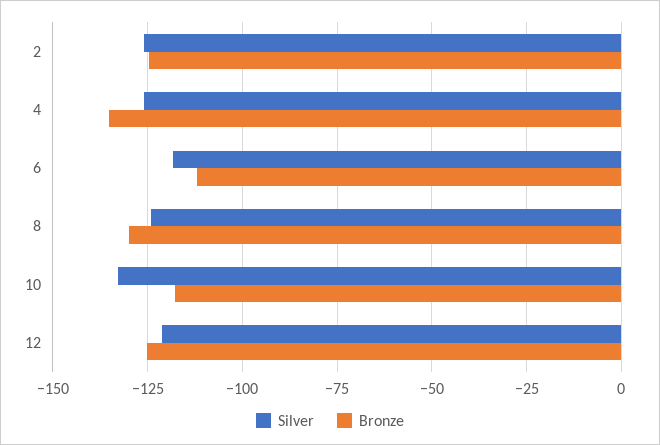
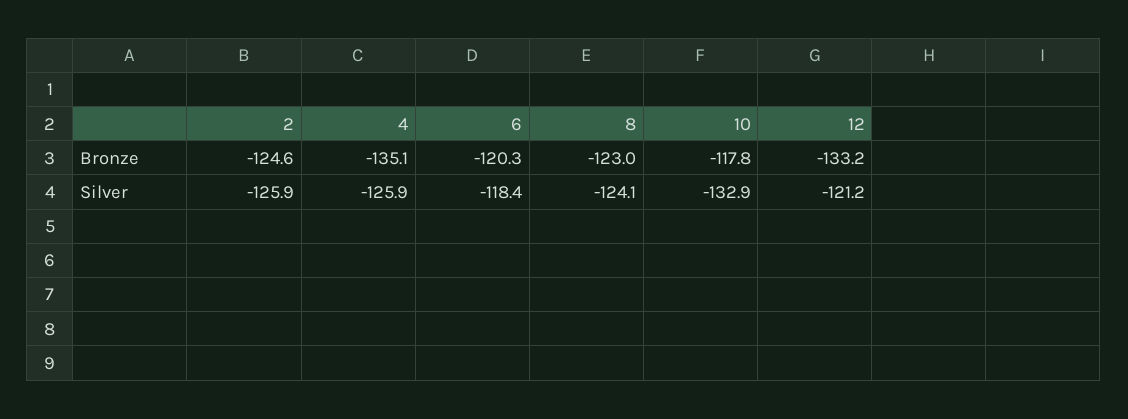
Bronze, 6: -112.5 -> -120.3
Bronze, 8: -130 -> -123
Bronze, 12: -125 -> -133.2

